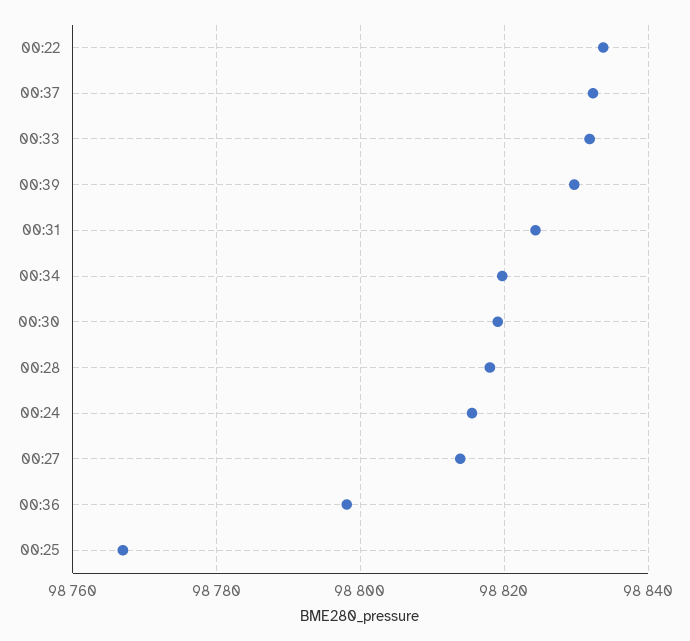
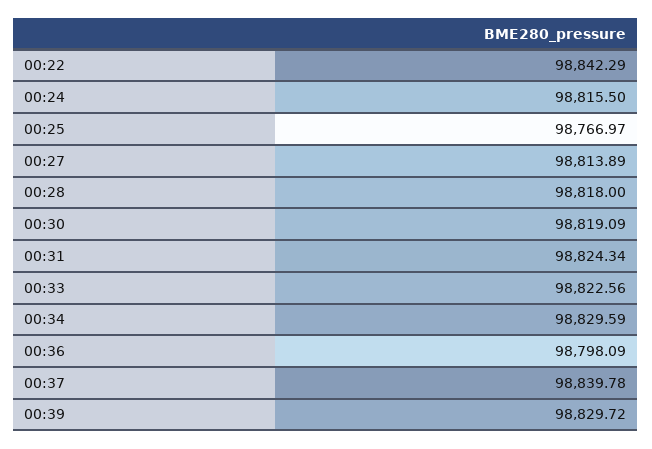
00:22: 98834 -> 98842.29
00:37: 98832 -> 98839.78
00:33: 98832 -> 98822.56
00:34: 98820 -> 98829.59

